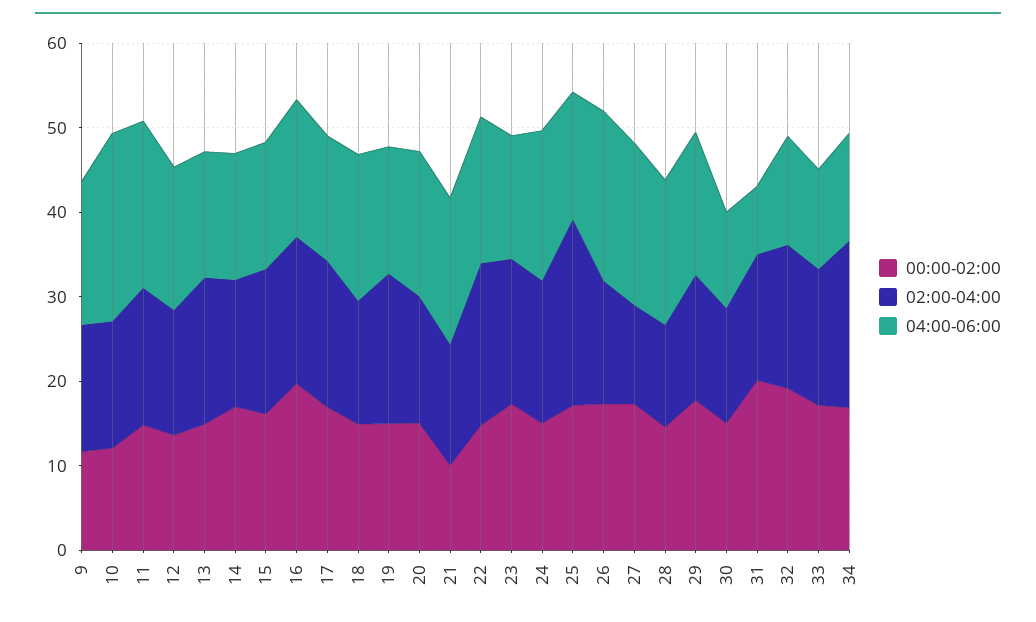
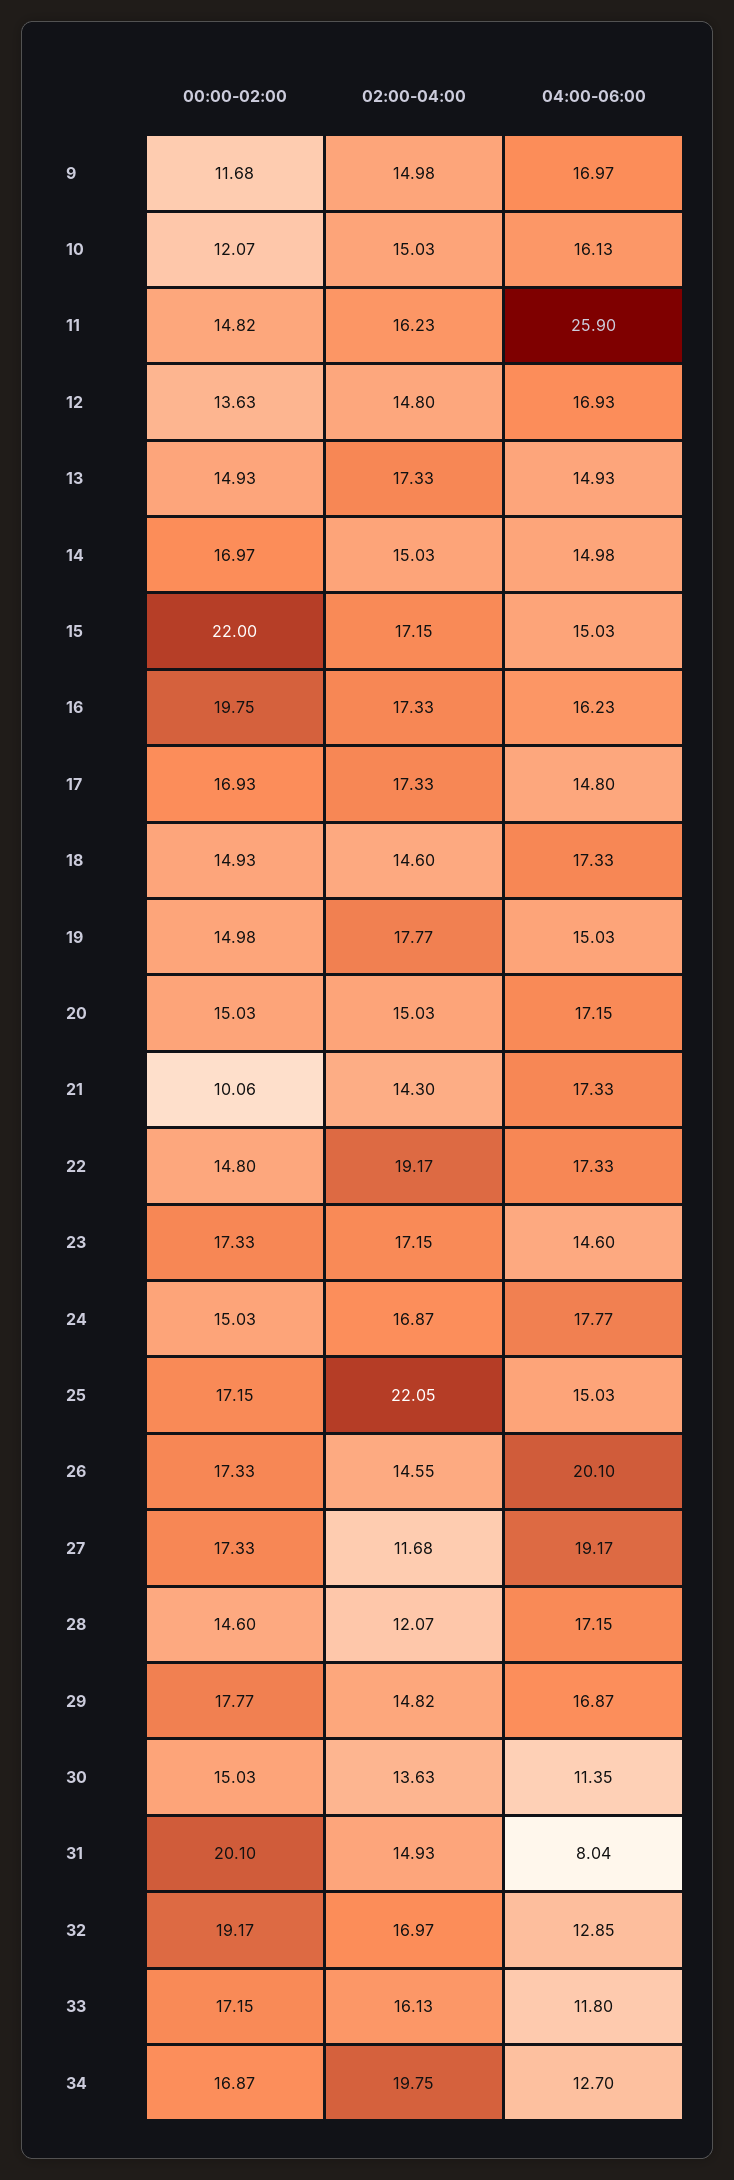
04:00-06:00, 10: 22 -> 16.13
04:00-06:00, 11: 20 -> 25.9
00:00-02:00, 15: 16 -> 22

